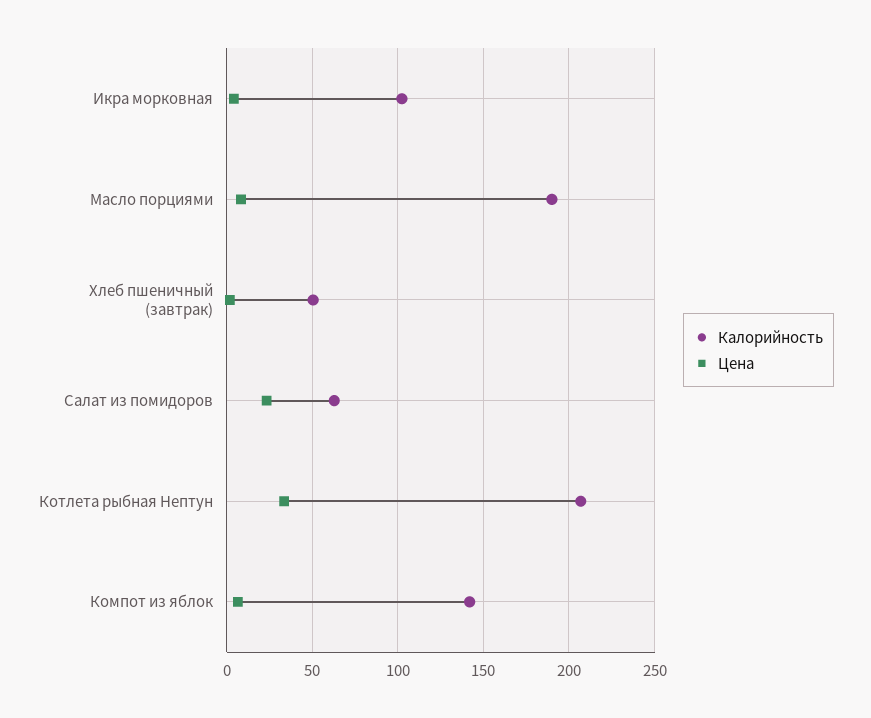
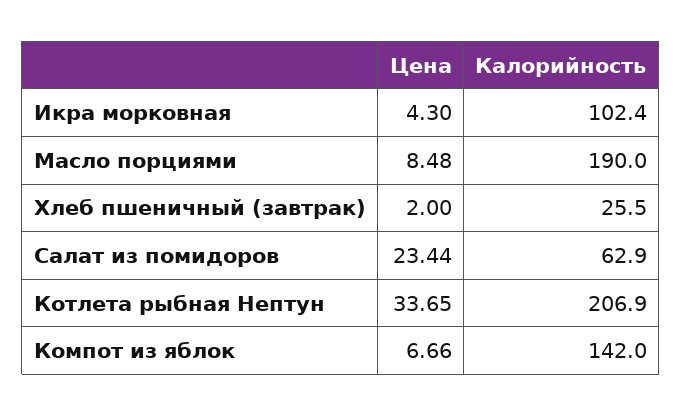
Калорийность, Хлеб пшеничный (завтрак): 50 -> 25.5

